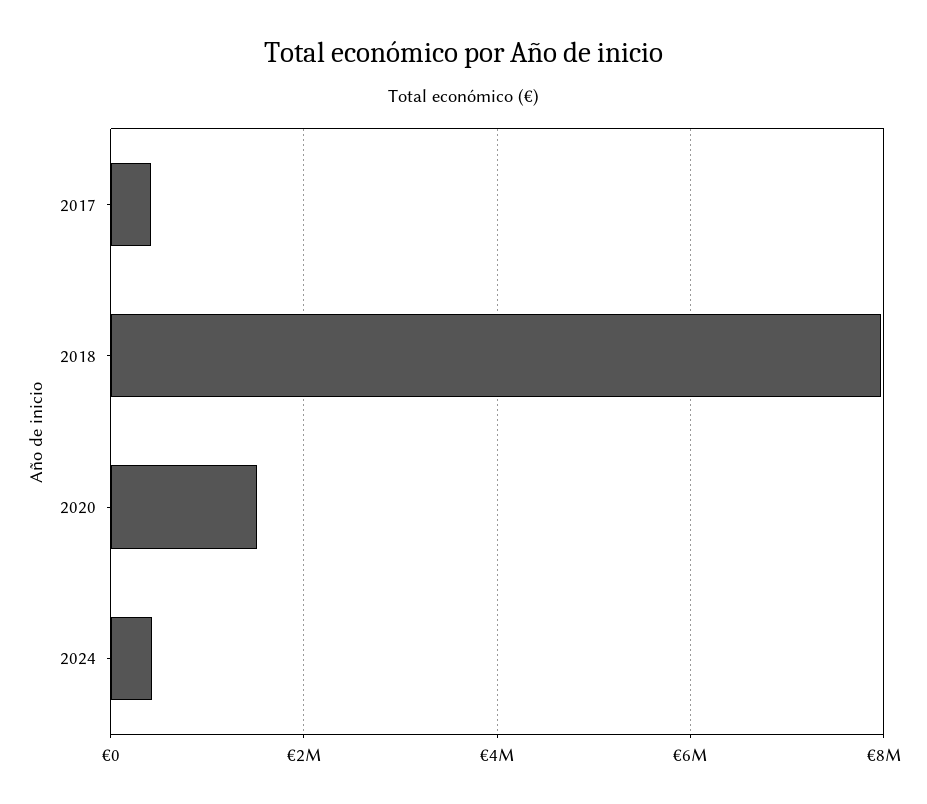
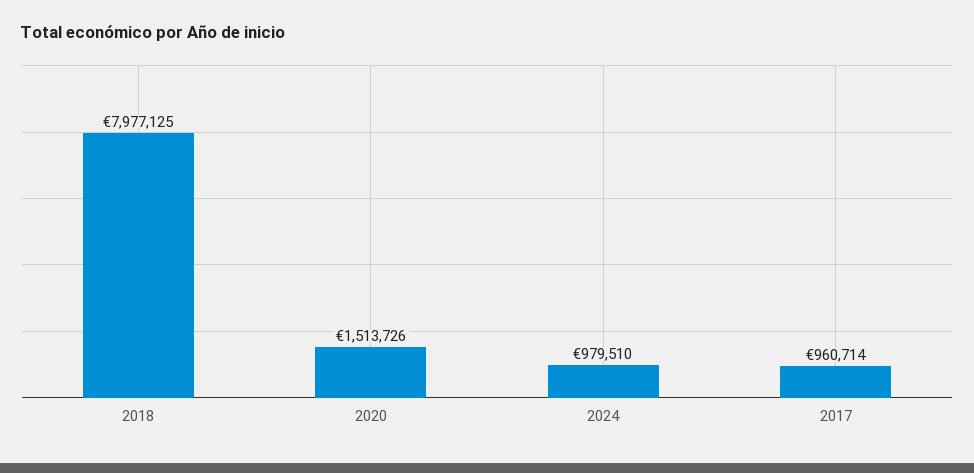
2017: 400000 -> 960714
2024: 400000 -> 979510

